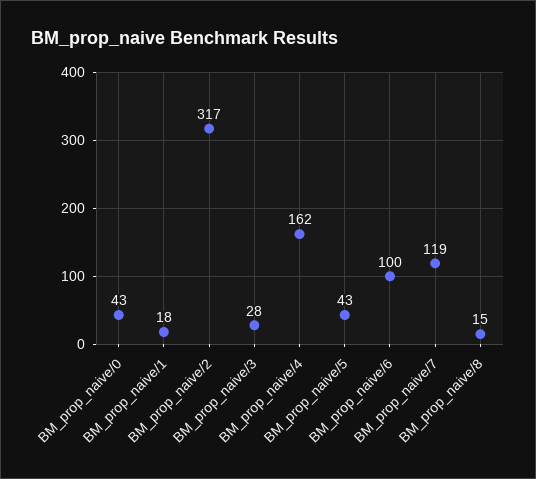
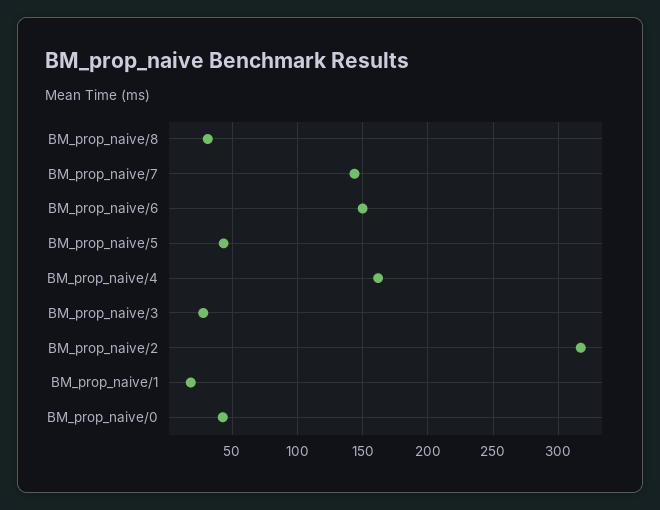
BM_prop_naive/6: 100 -> 150
BM_prop_naive/7: 119 -> 145
BM_prop_naive/8: 15 -> 30

